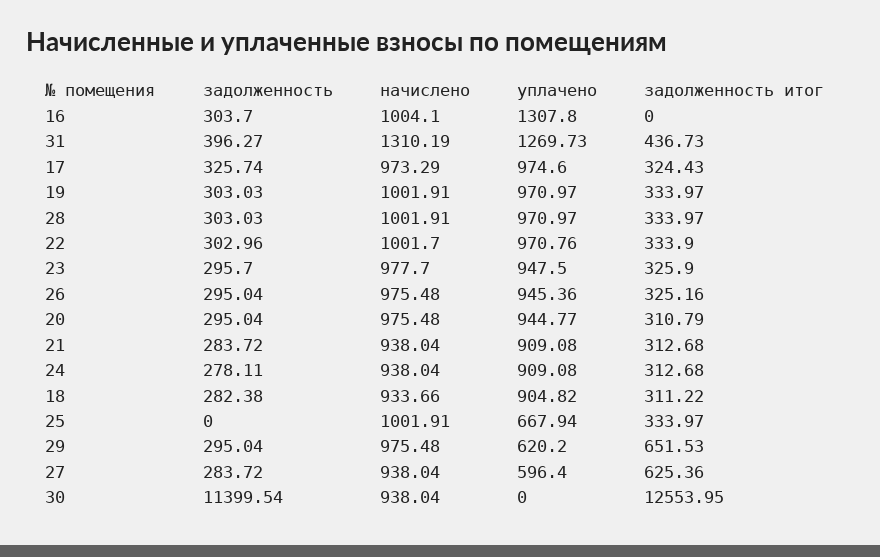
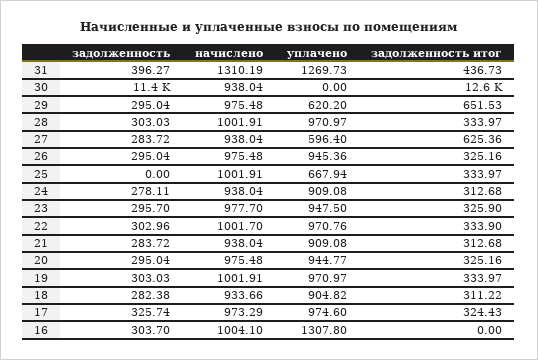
задолженность итог, 20: 310.79 -> 325.16

